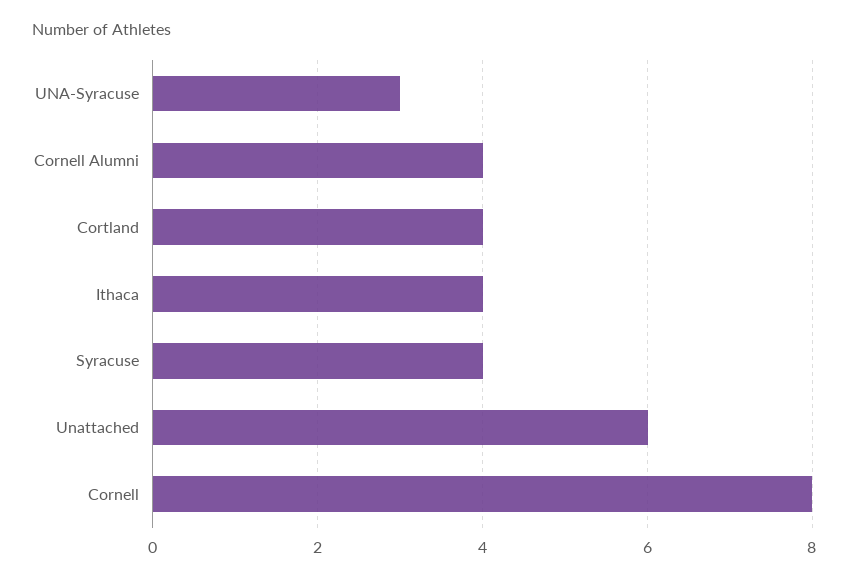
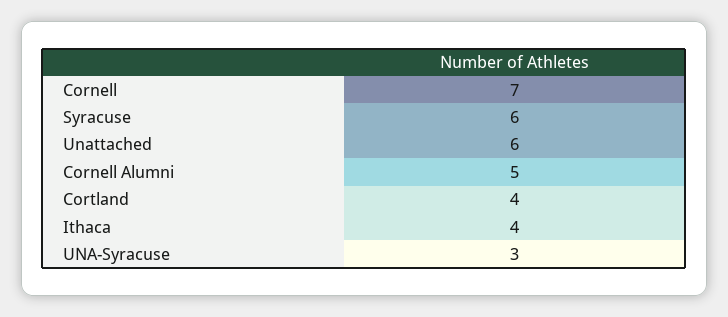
Cornell Alumni: 4 -> 5
Syracuse: 4 -> 6
Cornell: 8 -> 7

